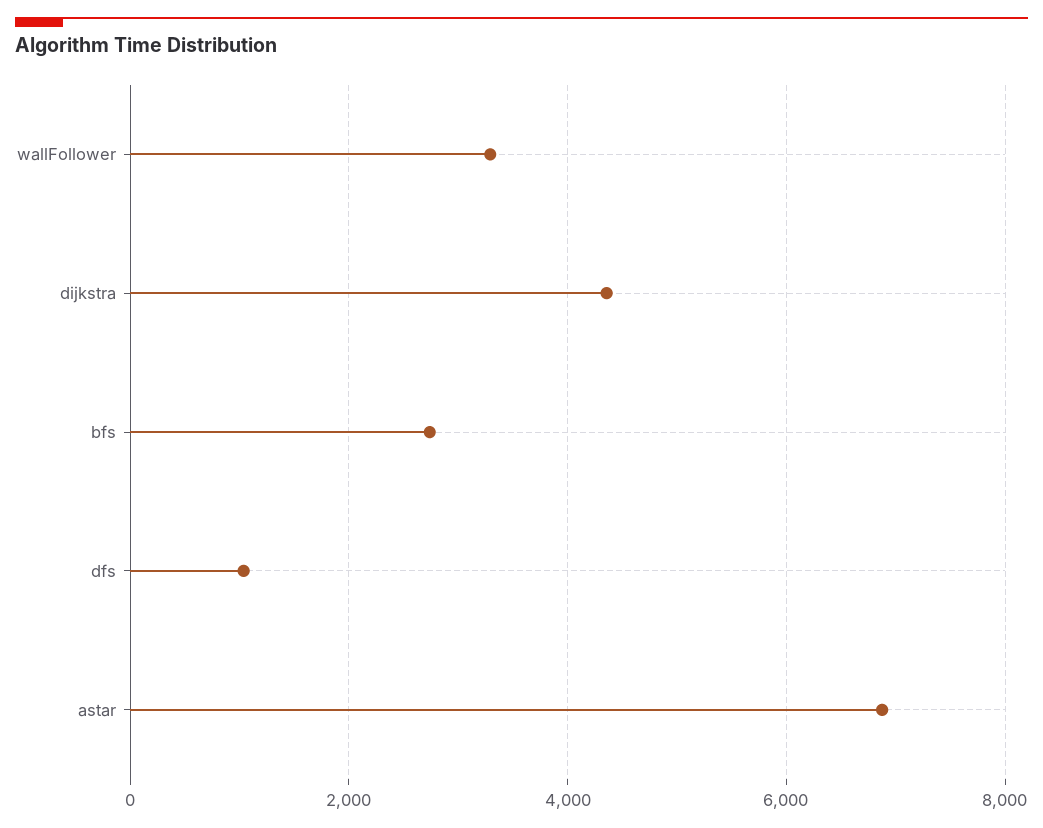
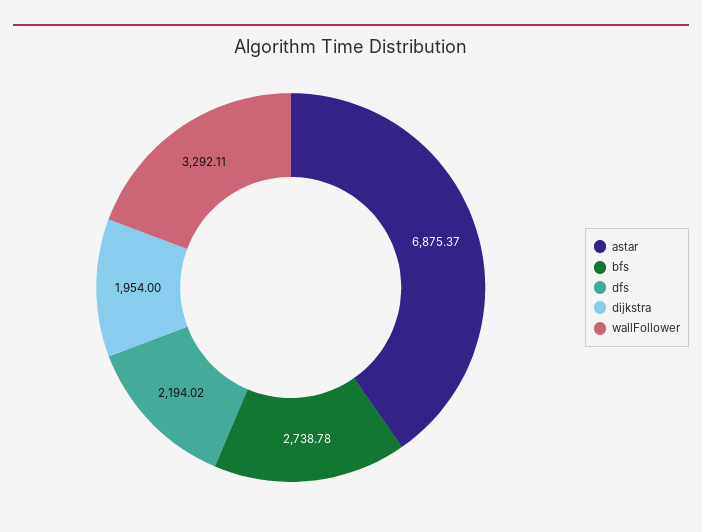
dijkstra: 4400 -> 1954
dfs: 1000 -> 2194.02

